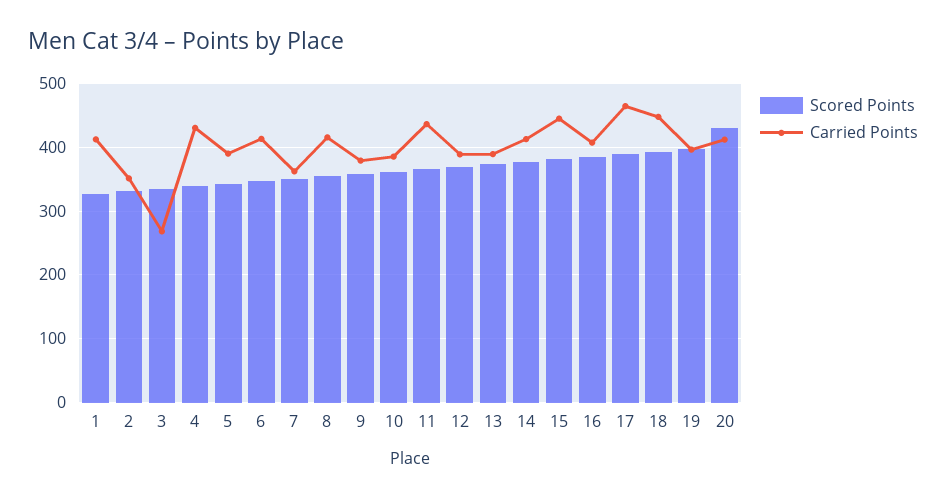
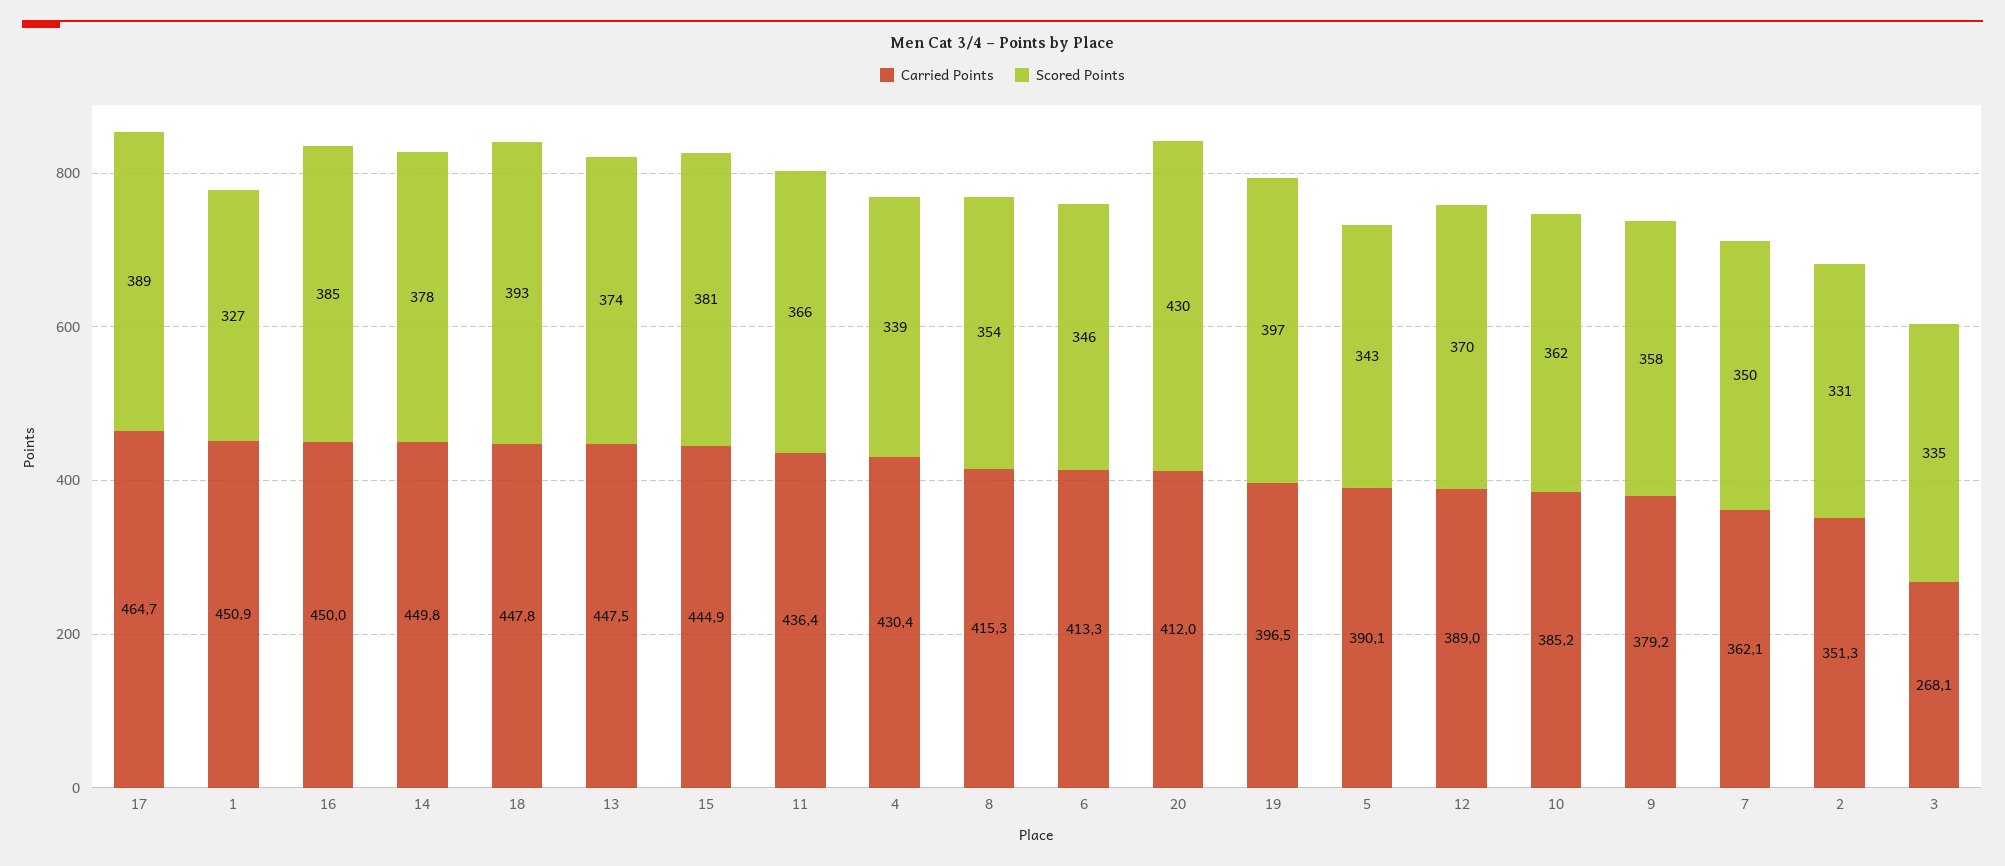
Carried Points, 1: 410 -> 450.9
Carried Points, 13: 390 -> 447.5
Carried Points, 14: 410 -> 449.8
Carried Points, 16: 410 -> 450

